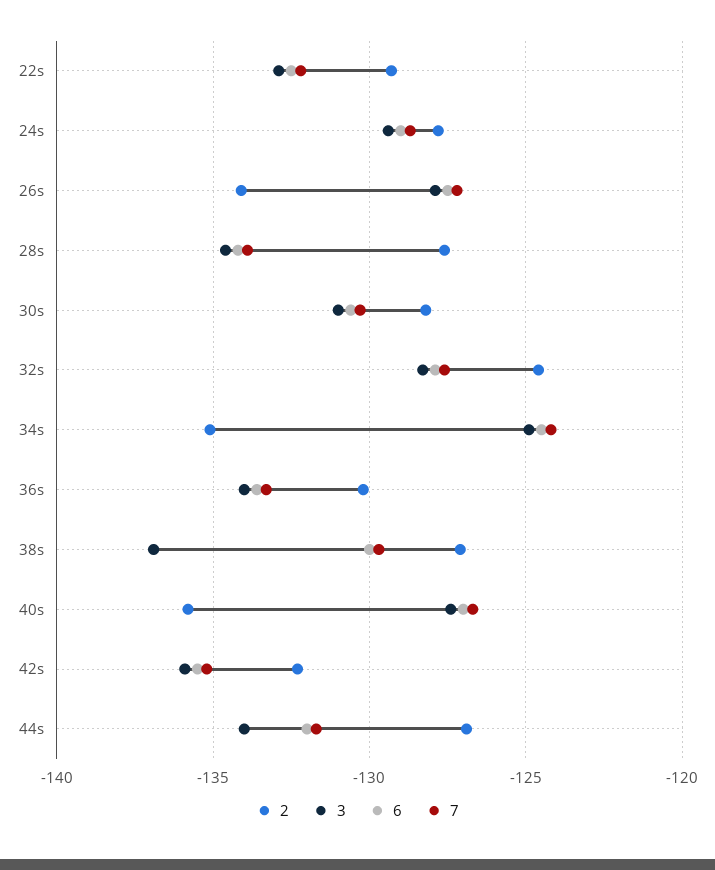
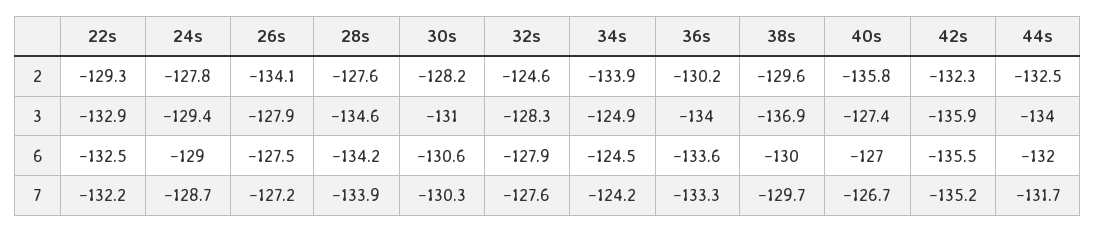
2, 34s: -135 -> -133.9
2, 38s: -127 -> -129.6
2, 44s: -127 -> -132.5

